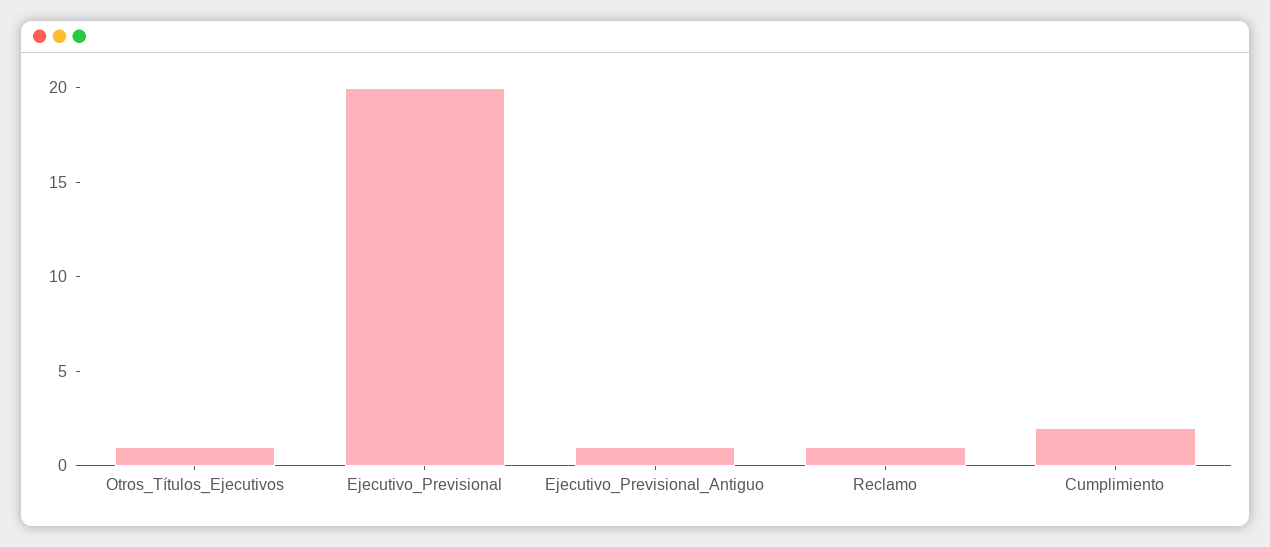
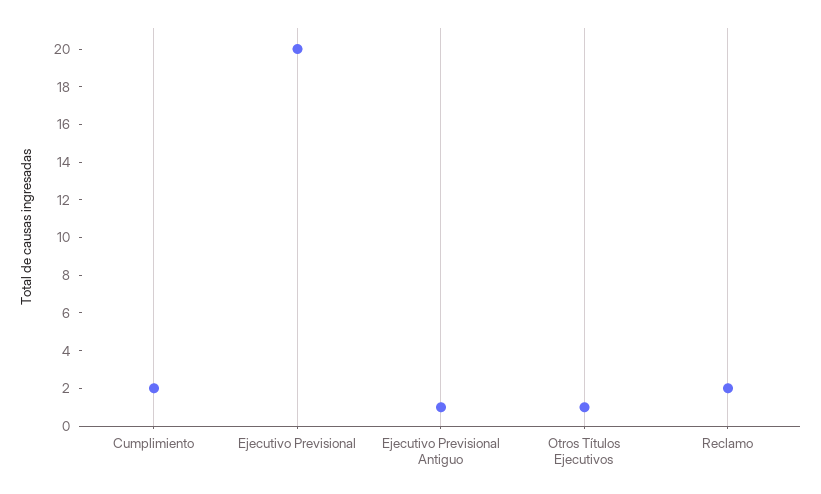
Reclamo: 1 -> 2

